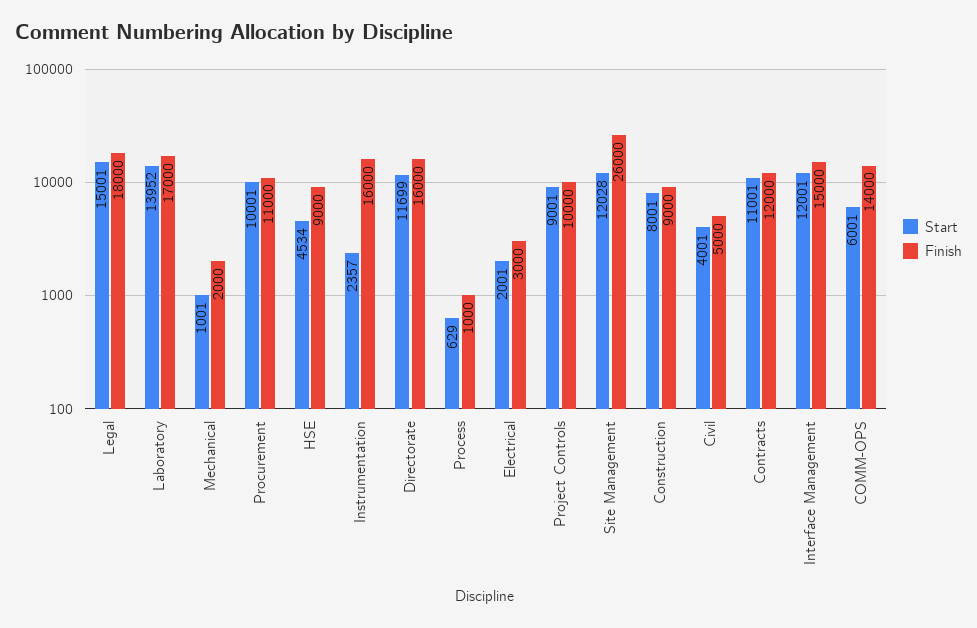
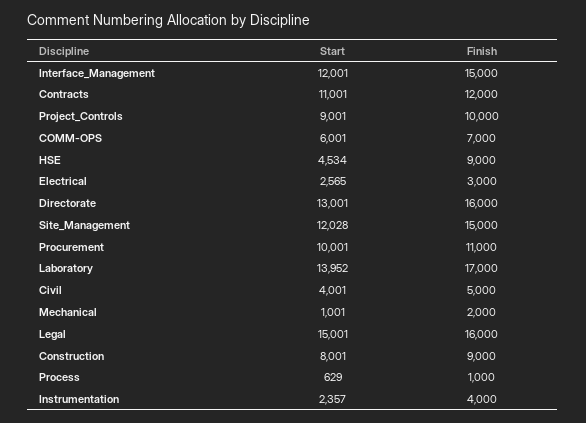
Finish, Legal: 18000 -> 16000
Finish, Instrumentation: 16000 -> 4000
Start, Directorate: 11699 -> 13001
Start, Electrical: 2001 -> 2565
Finish, Site Management: 26000 -> 15000
Finish, COMM-OPS: 14000 -> 7000

